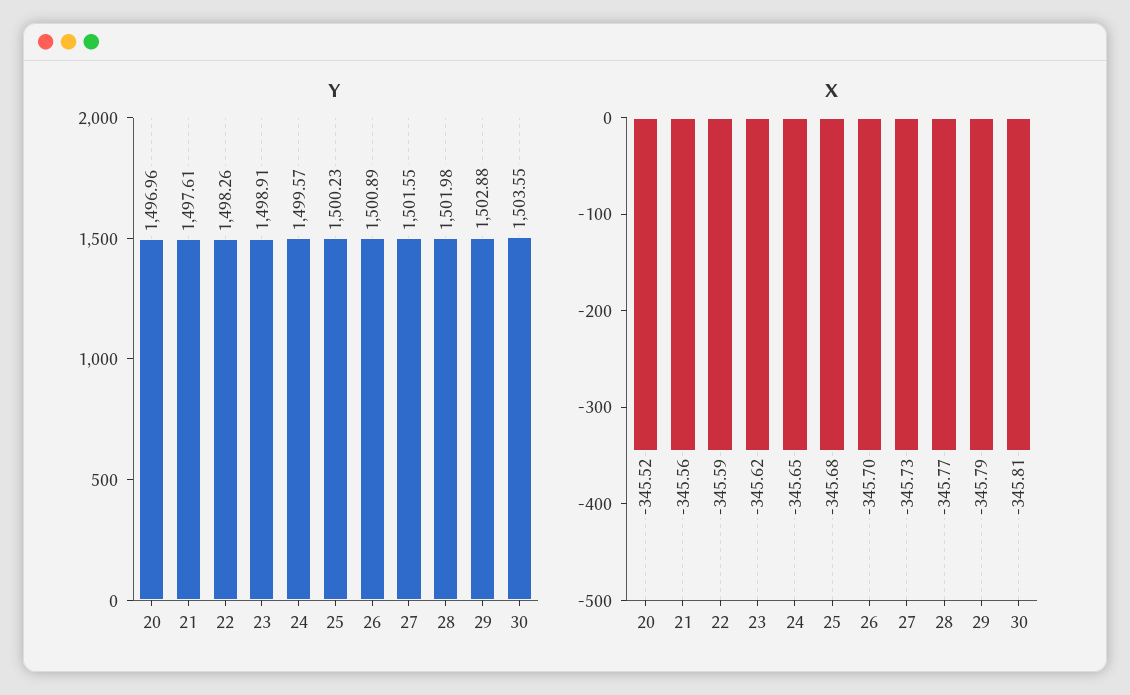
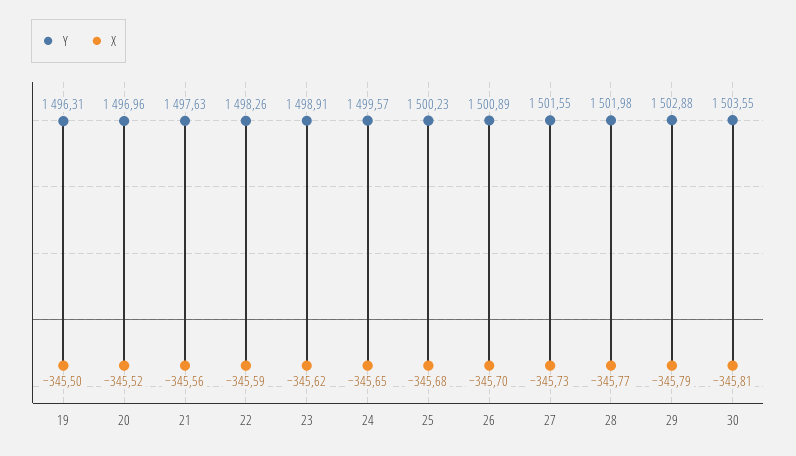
Y, 21: 1497.61 -> 1497.63
Y, 19: none -> 1496.31
X, 19: none -> -345.5

